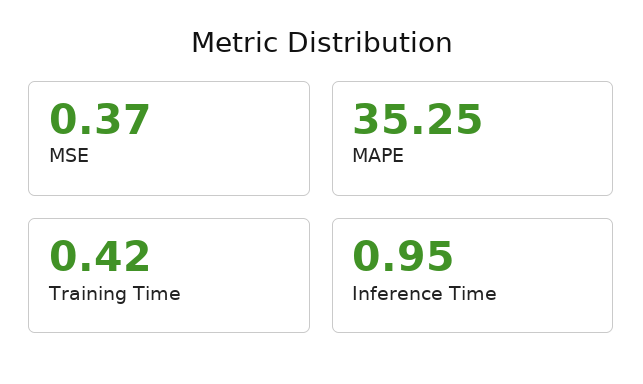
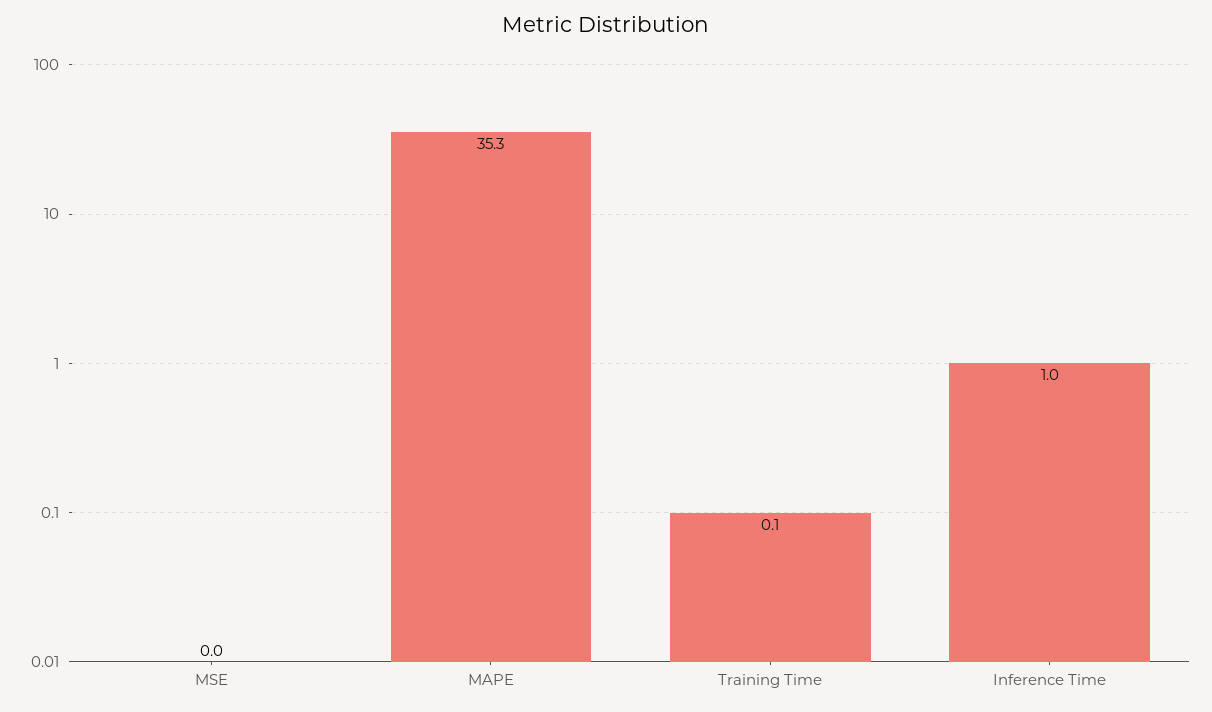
MSE: 0.37 -> 0
Training Time: 0.42 -> 0.1

